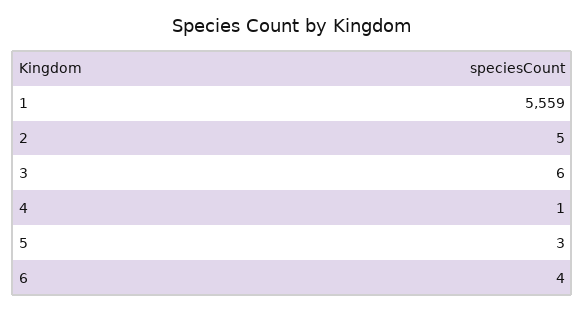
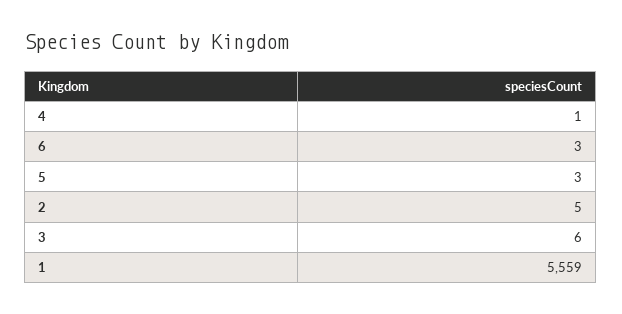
6: 4 -> 3

